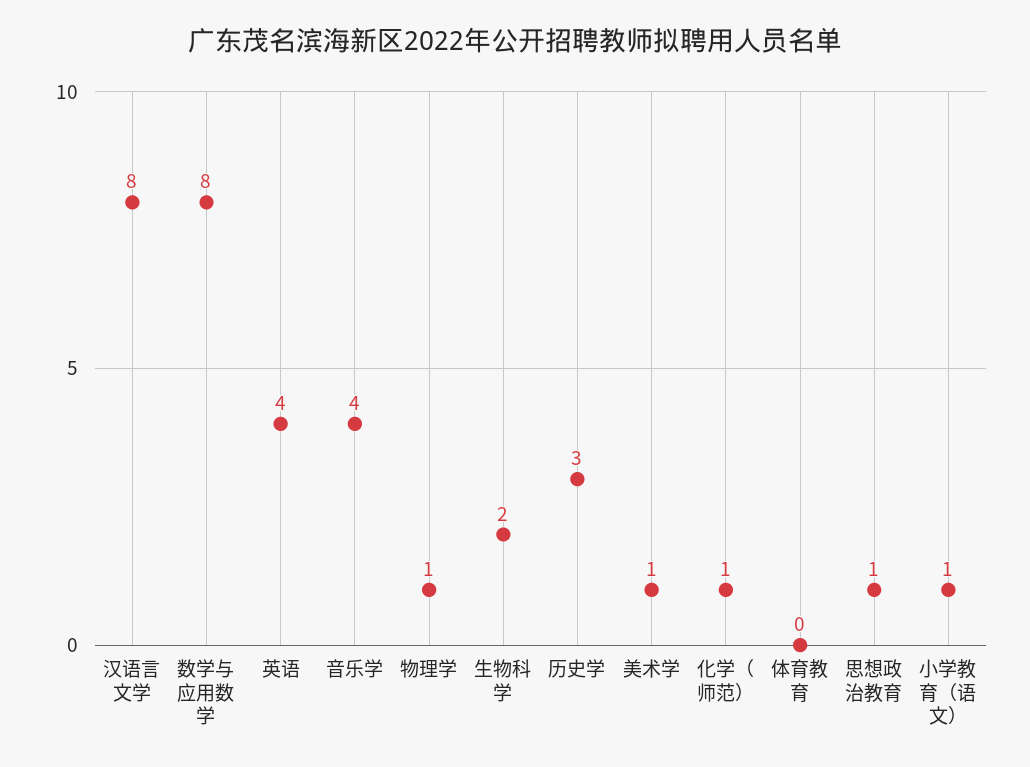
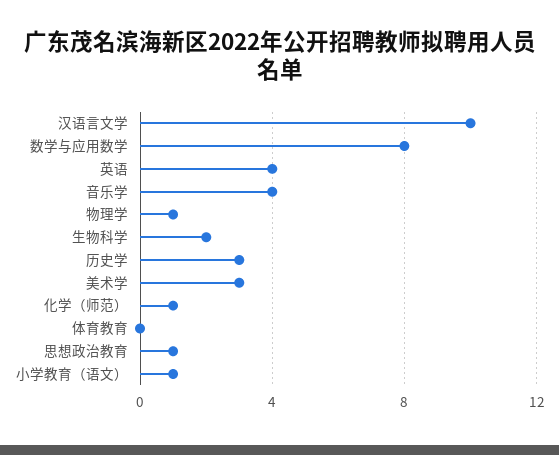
汉语言文学: 8 -> 10
美术学: 1 -> 3

